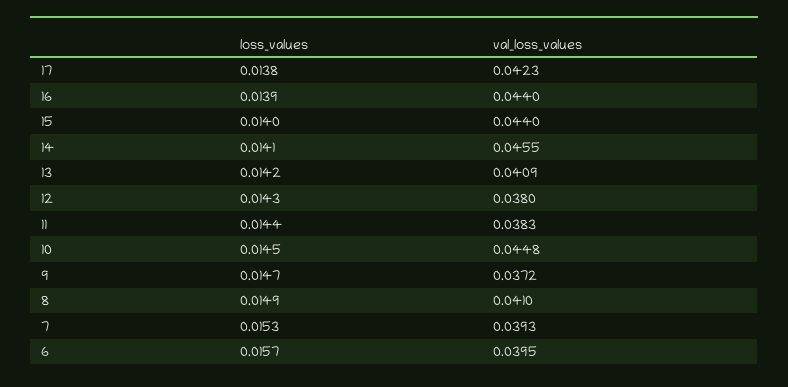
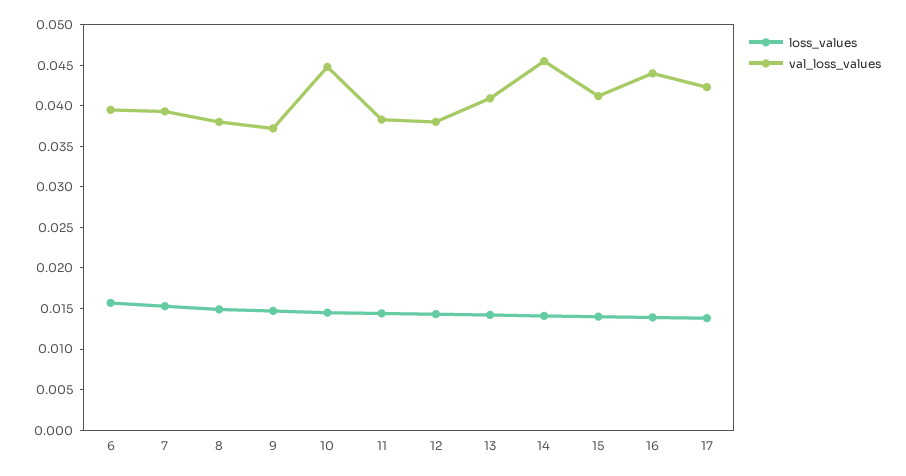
val_loss_values, 15: 0.044 -> 0.041
val_loss_values, 8: 0.041 -> 0.038

